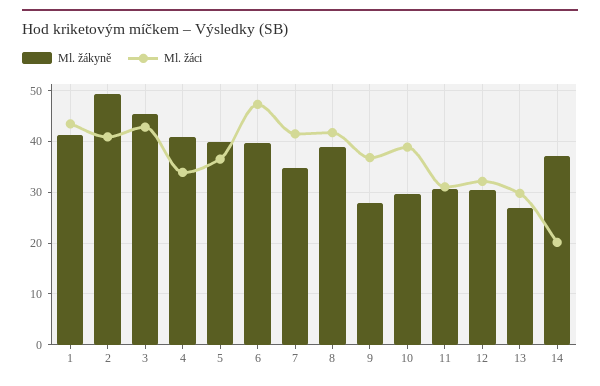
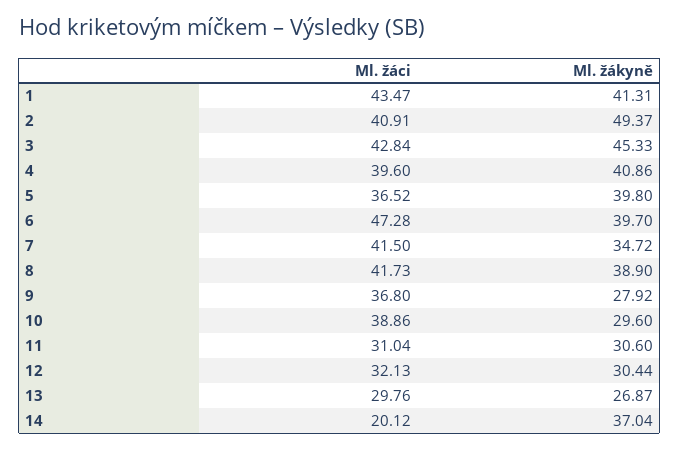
Ml. žáci, 4: 34 -> 39.6

